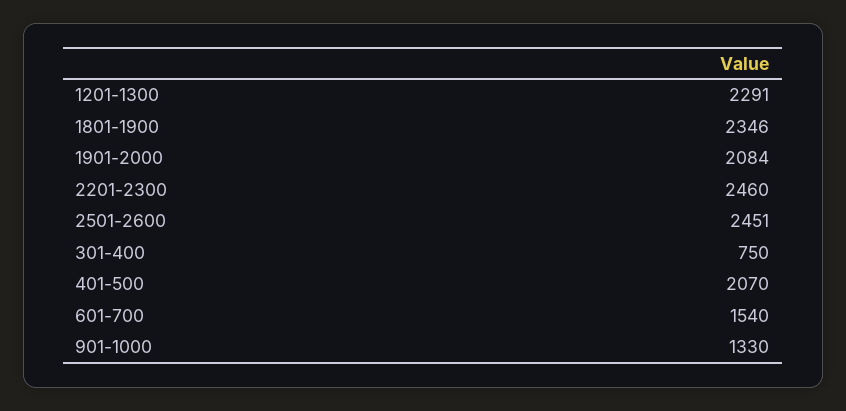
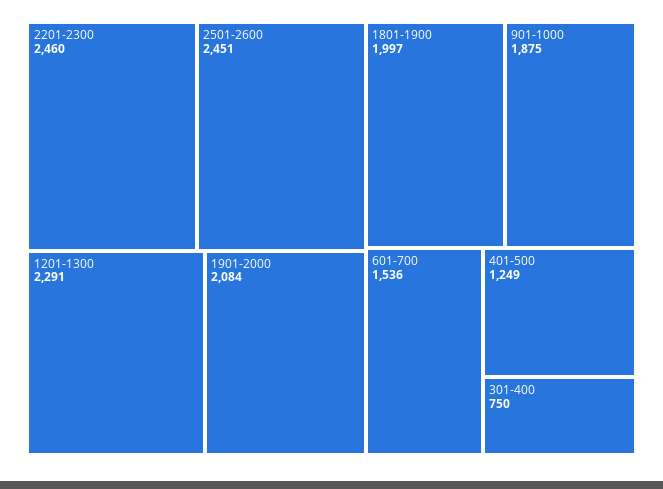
1801-1900: 2346 -> 1997
401-500: 2070 -> 1249
601-700: 1540 -> 1536
901-1000: 1330 -> 1875

